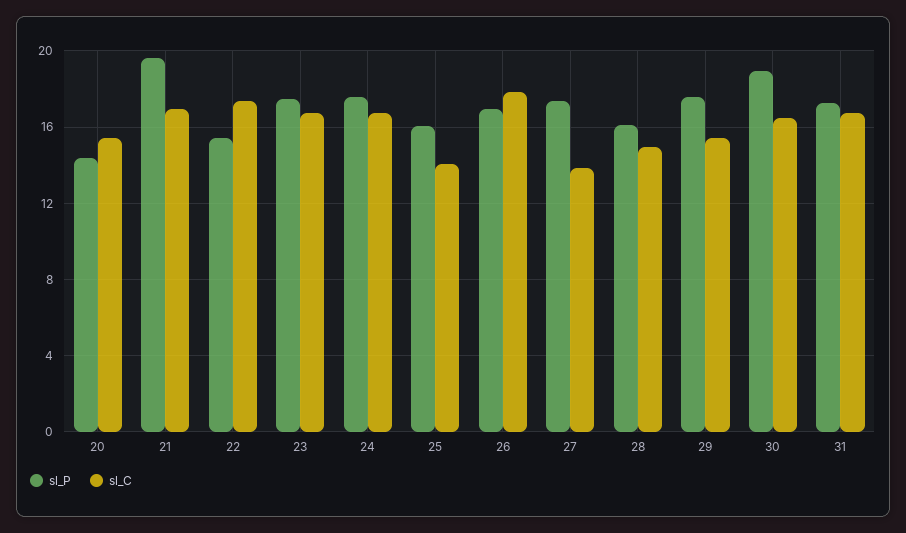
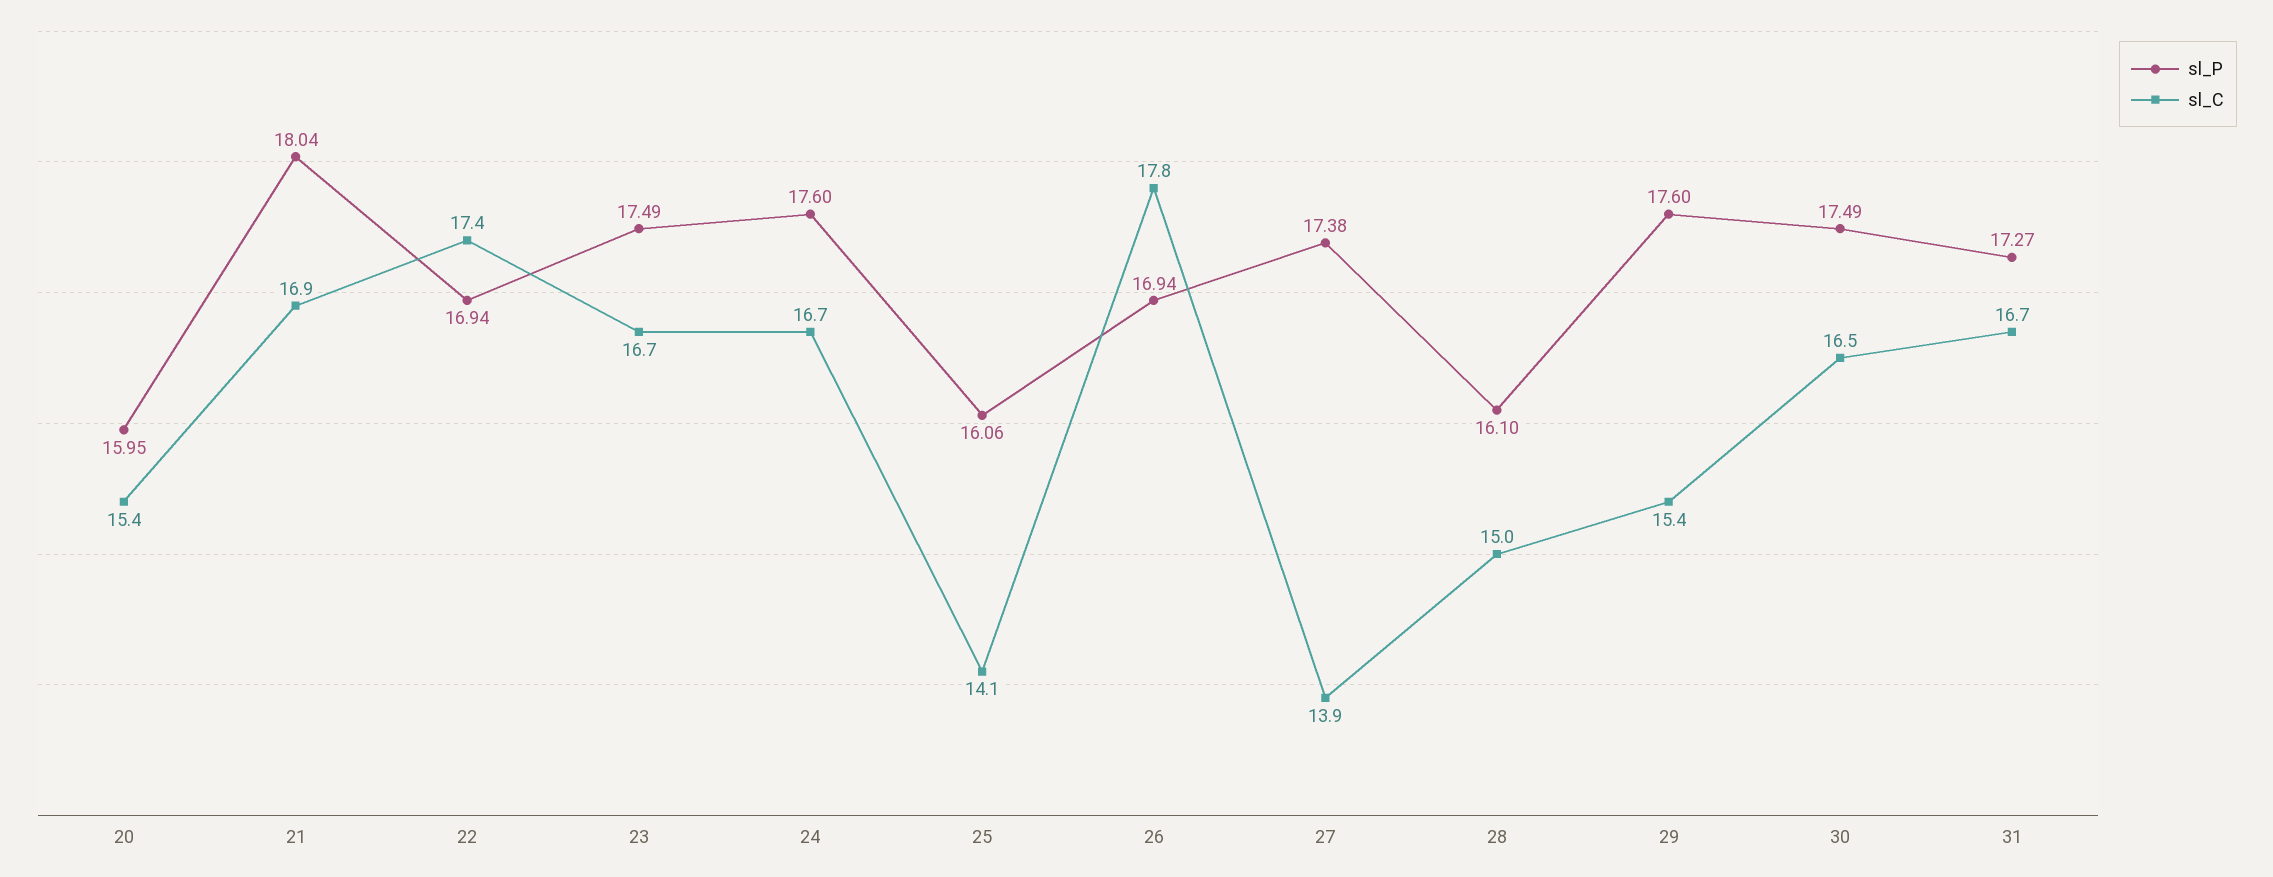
sl_P, 20: 14.5 -> 15.95
sl_P, 21: 19.5 -> 18.04
sl_P, 22: 15.5 -> 16.94
sl_P, 30: 19 -> 17.49

